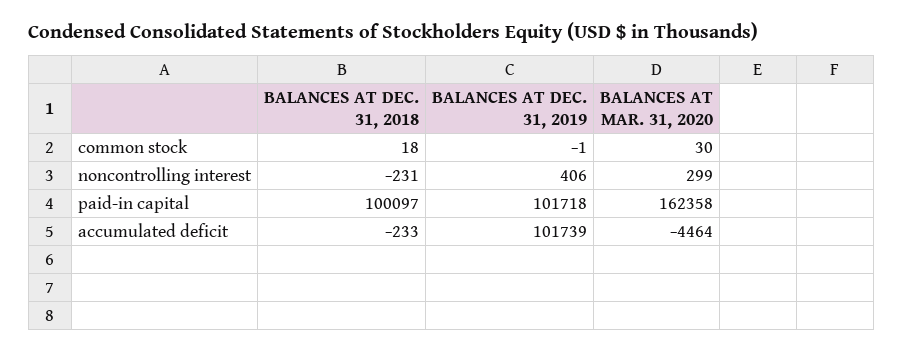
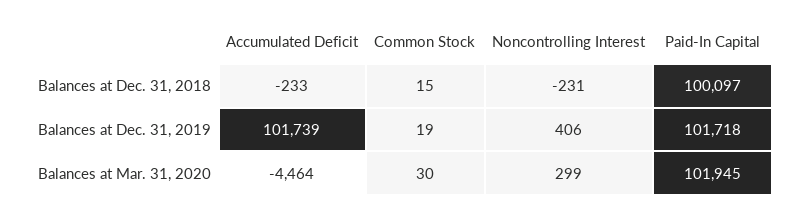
BALANCES AT DEC. 31, 2018, common stock: 18 -> 15
BALANCES AT DEC. 31, 2019, common stock: -1 -> 19
BALANCES AT MAR. 31, 2020, paid-in capital: 162358 -> 101945

